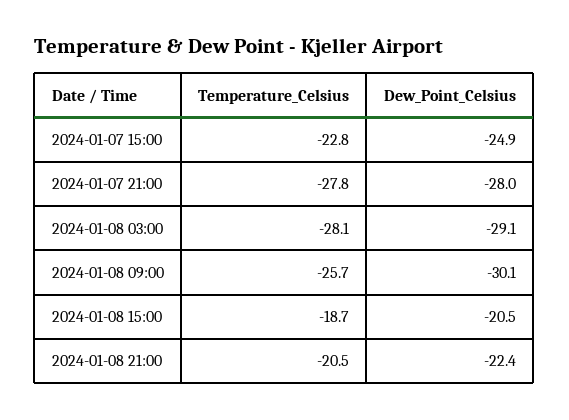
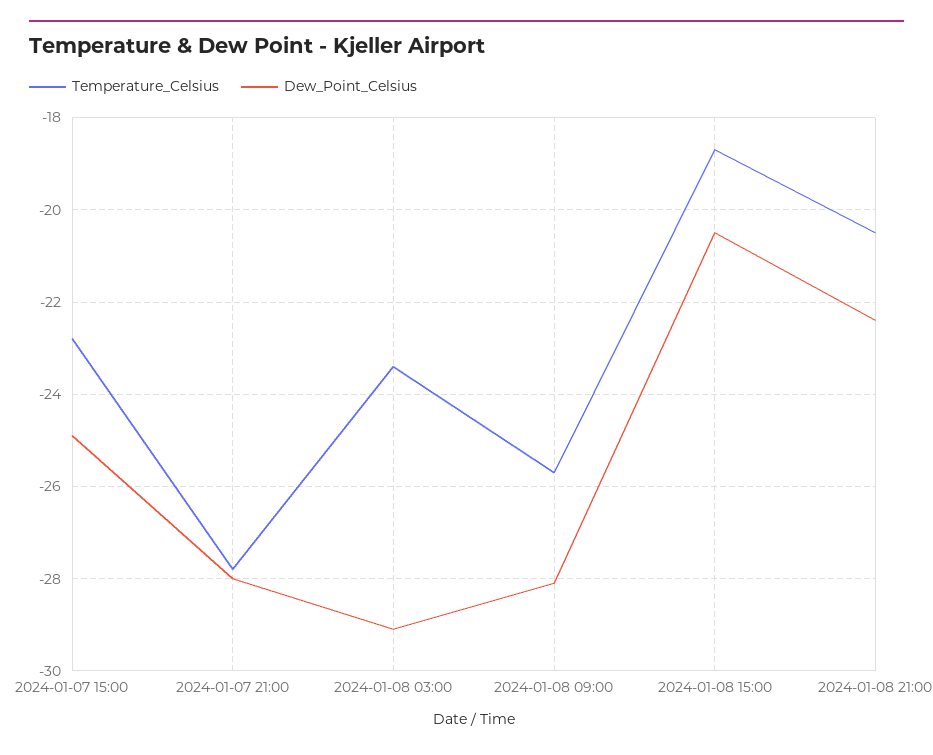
Temperature_Celsius, 2024-01-08 03:00: -28.1 -> -23.5
Dew_Point_Celsius, 2024-01-08 09:00: -30.1 -> -28

